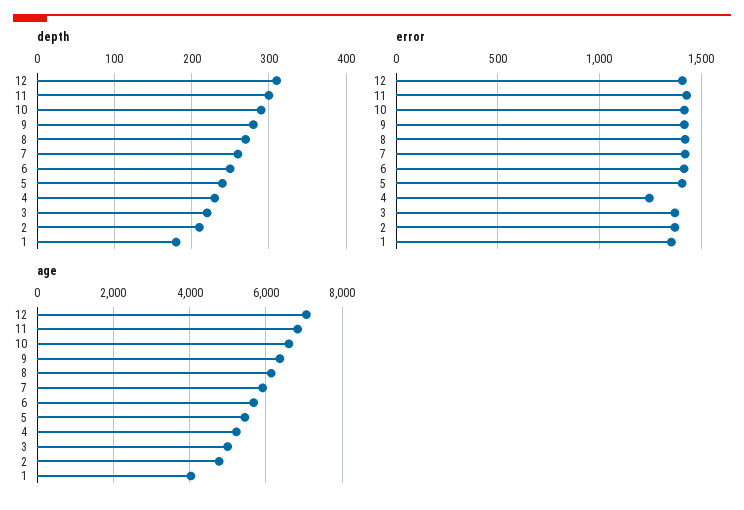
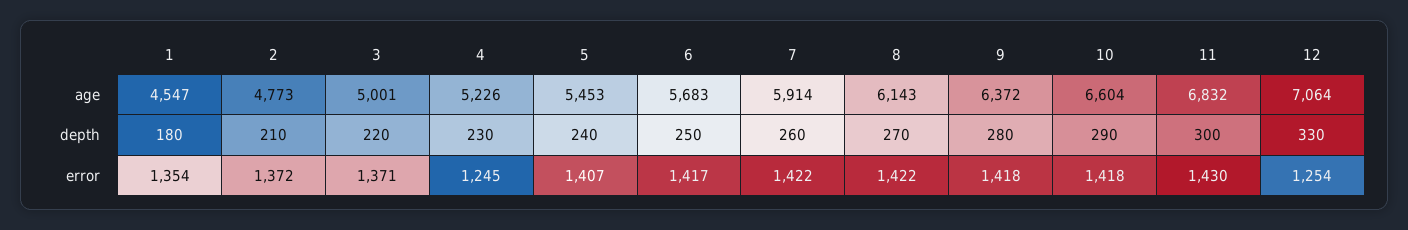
depth, 12: 310 -> 330
error, 12: 1400 -> 1254
age, 1: 4000 -> 4547

